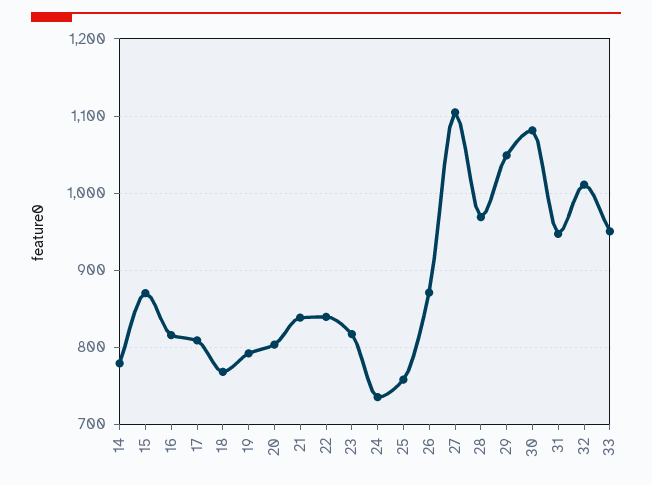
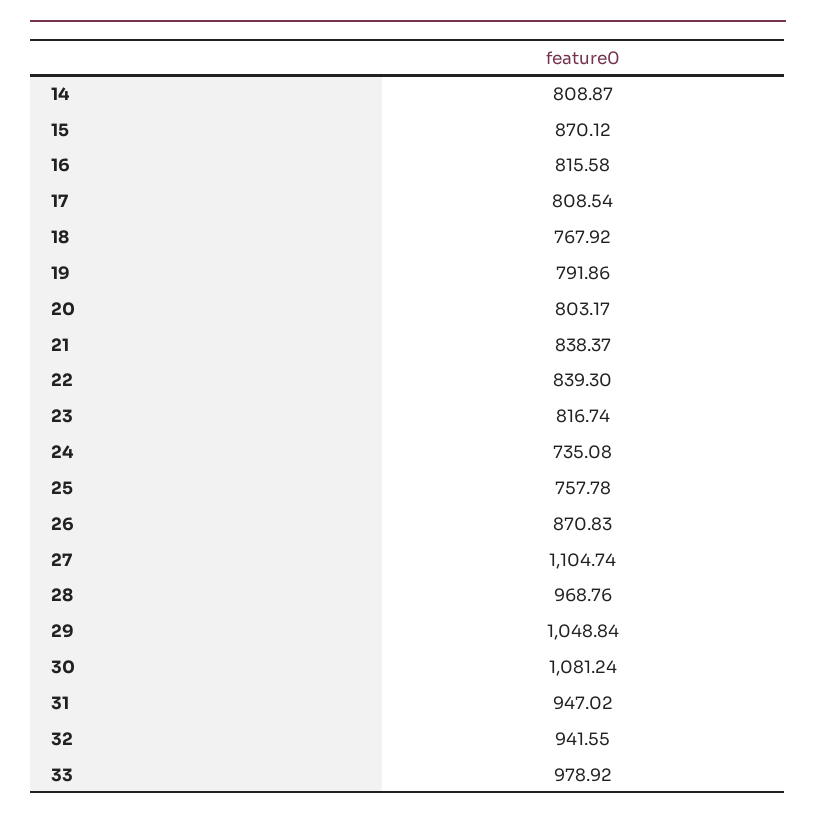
14: 780 -> 808.87
32: 1010 -> 941.55
33: 950 -> 978.92

